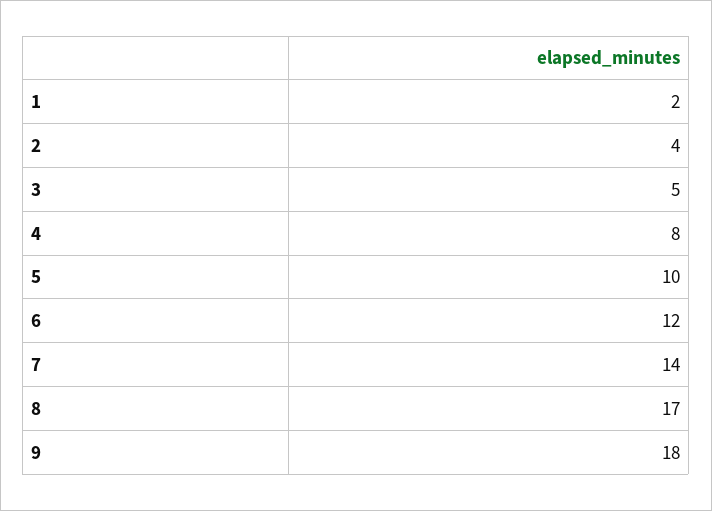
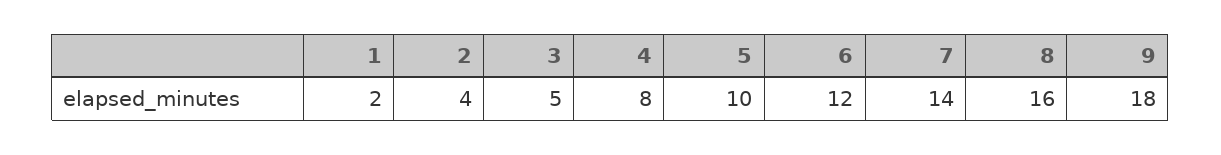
8: 17 -> 16

